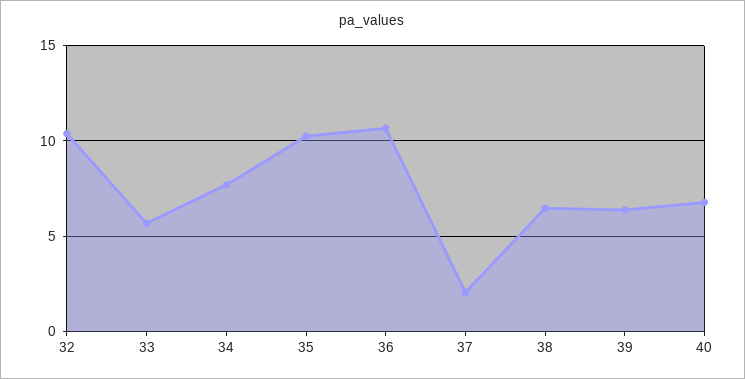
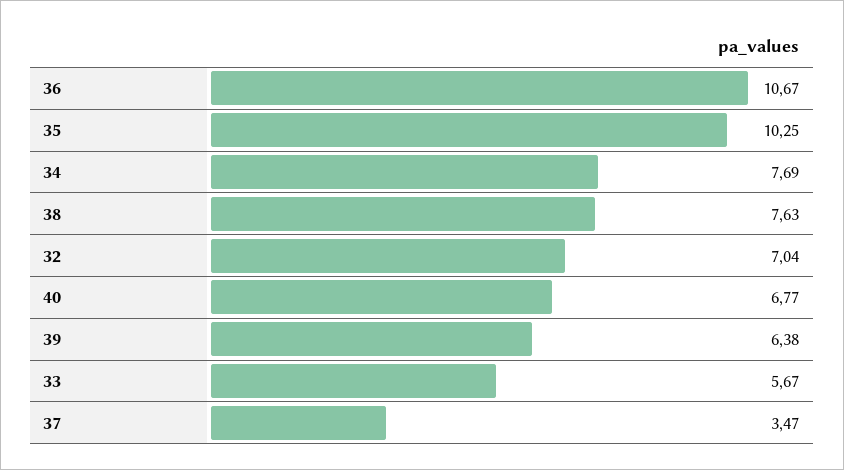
32: 10.5 -> 7.04
37: 2 -> 3.47
38: 6.5 -> 7.63

